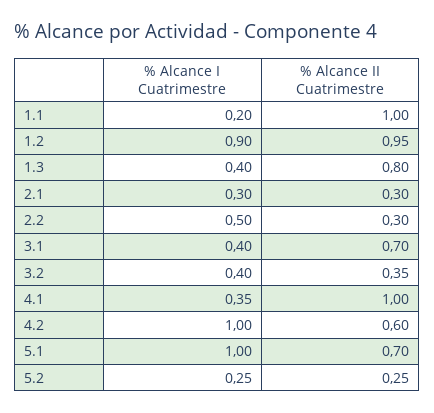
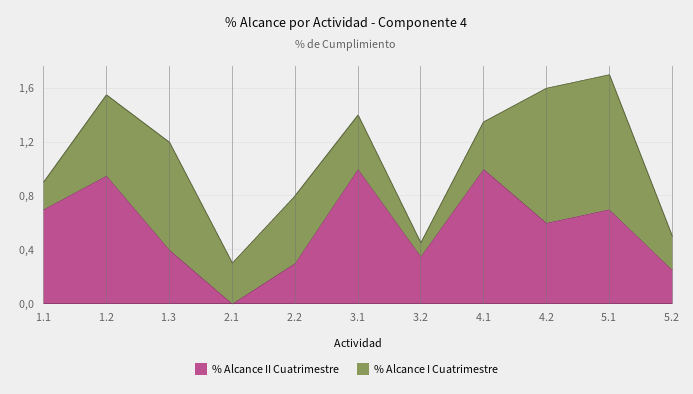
% Alcance II Cuatrimestre, 1.1: 1 -> 0.7
% Alcance I Cuatrimestre, 1.2: 0.9 -> 0.6
% Alcance I Cuatrimestre, 1.3: 0.4 -> 0.8
% Alcance II Cuatrimestre, 1.3: 0.8 -> 0.4
% Alcance II Cuatrimestre, 2.1: 0.3 -> 0
% Alcance II Cuatrimestre, 3.1: 0.7 -> 1
% Alcance I Cuatrimestre, 3.2: 0.4 -> 0.1

